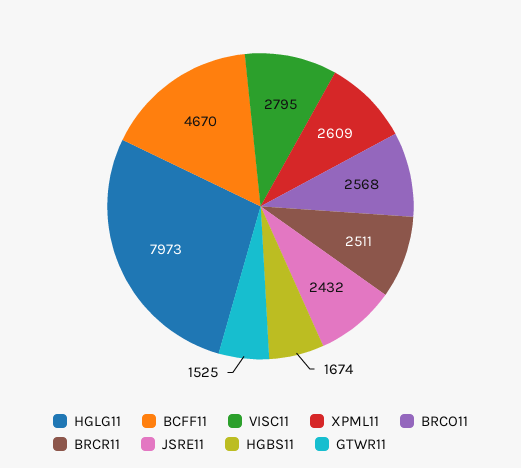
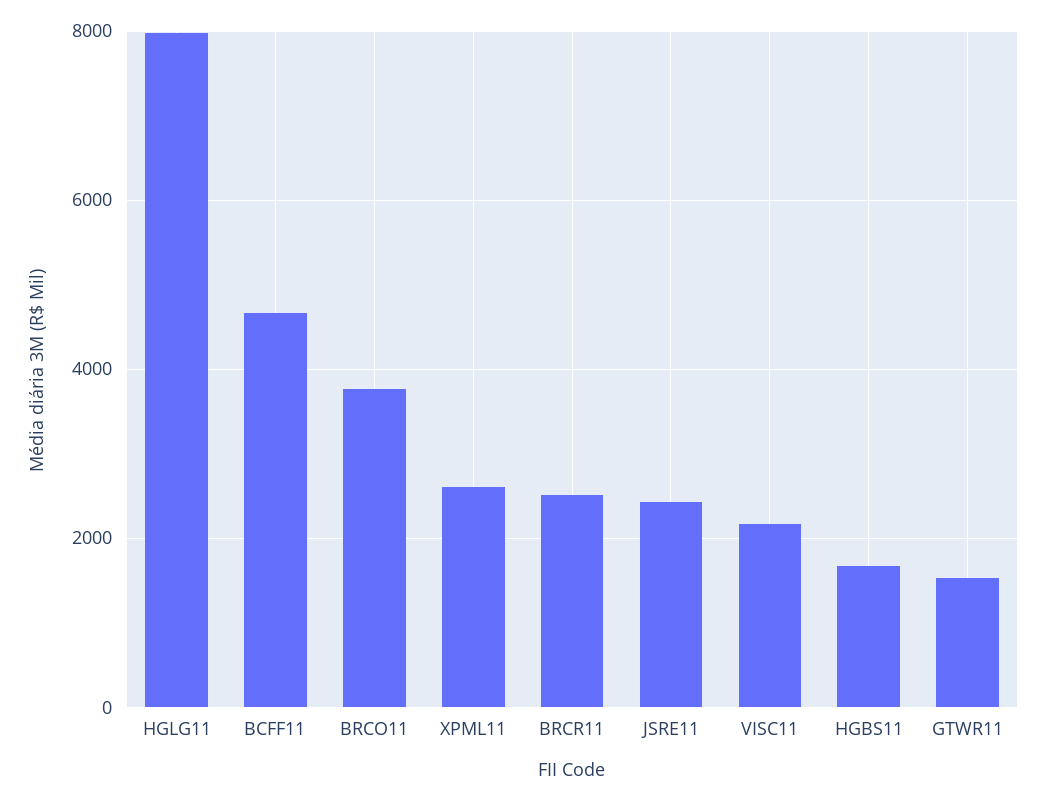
VISC11: 2795 -> 2200
BRCO11: 2568 -> 3800

